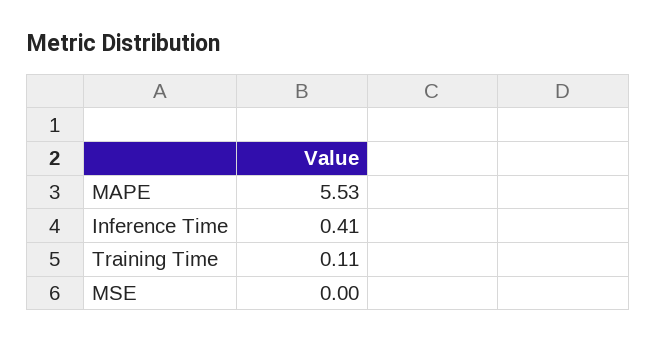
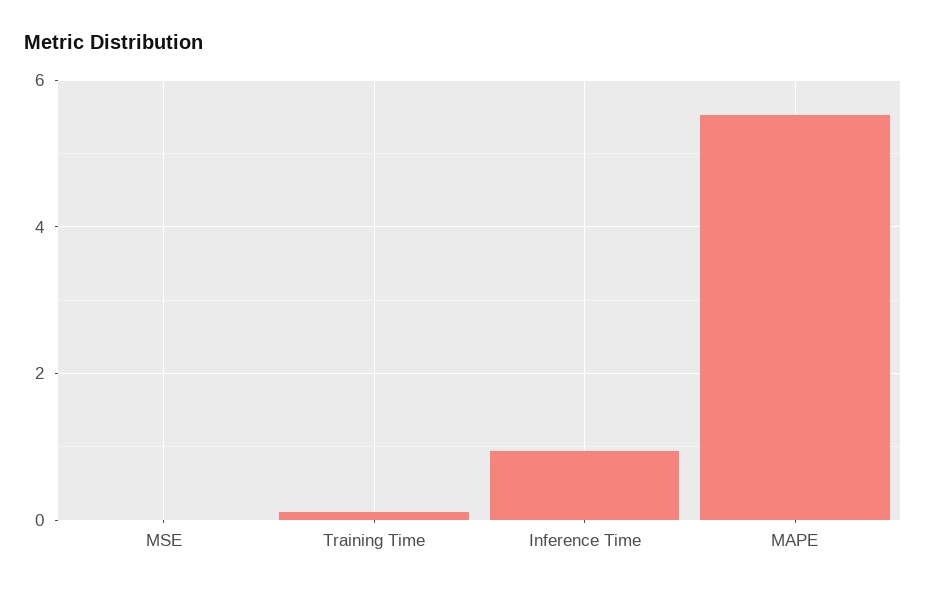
Inference Time: 0.41 -> 1

